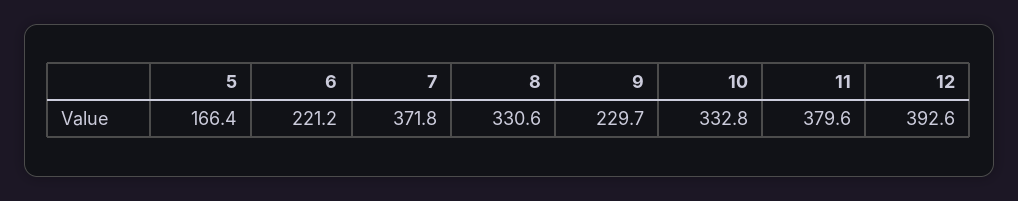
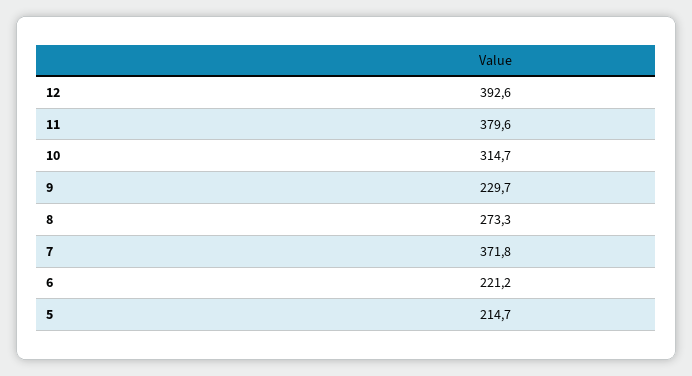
5: 166.4 -> 214.7
8: 330.6 -> 273.3
10: 332.8 -> 314.7

